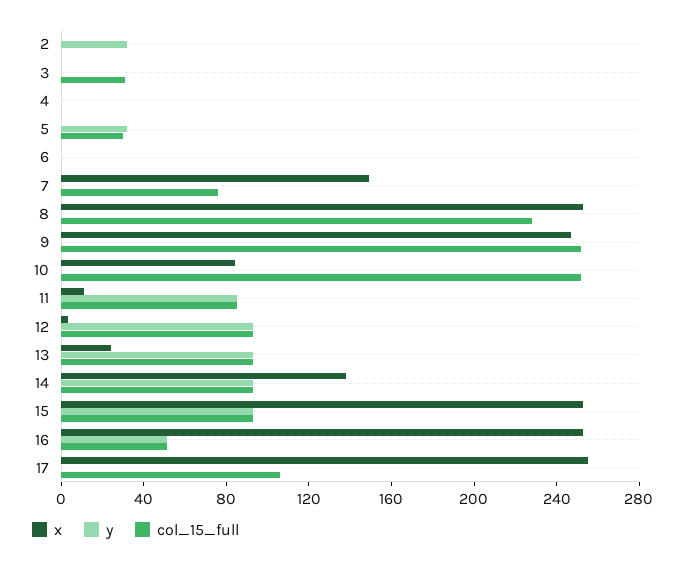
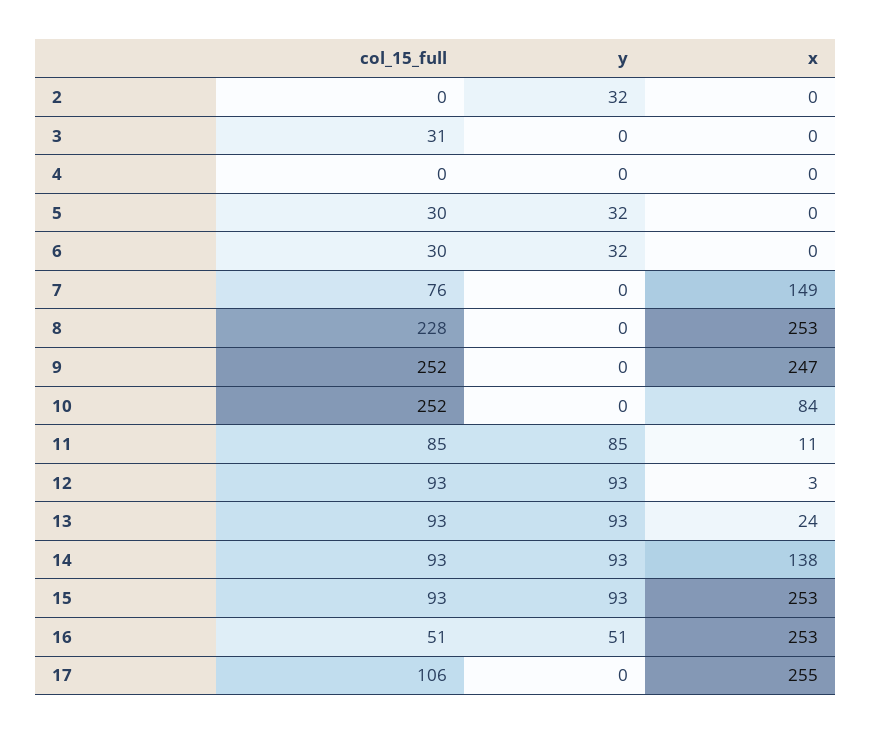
y, 6: 0 -> 32
col_15_full, 6: 0 -> 30

